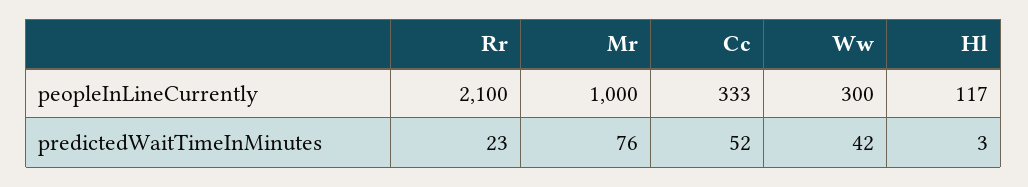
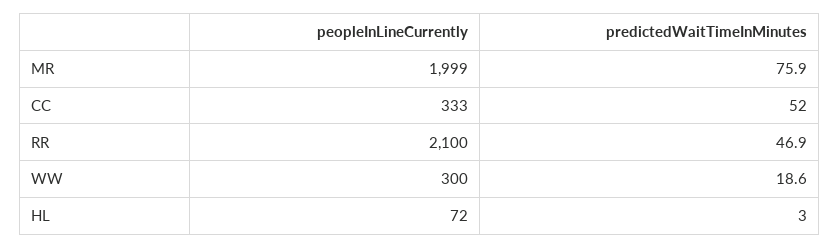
Mr, peopleInLineCurrently: 1000 -> 1999
Hl, peopleInLineCurrently: 117 -> 72
Rr, predictedWaitTimeInMinutes: 23 -> 46.9
Ww, predictedWaitTimeInMinutes: 42 -> 18.6

